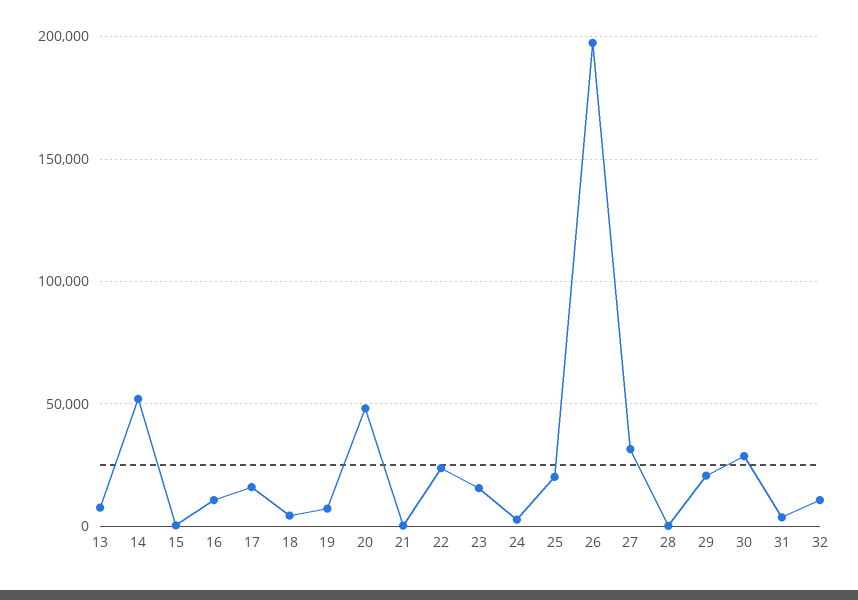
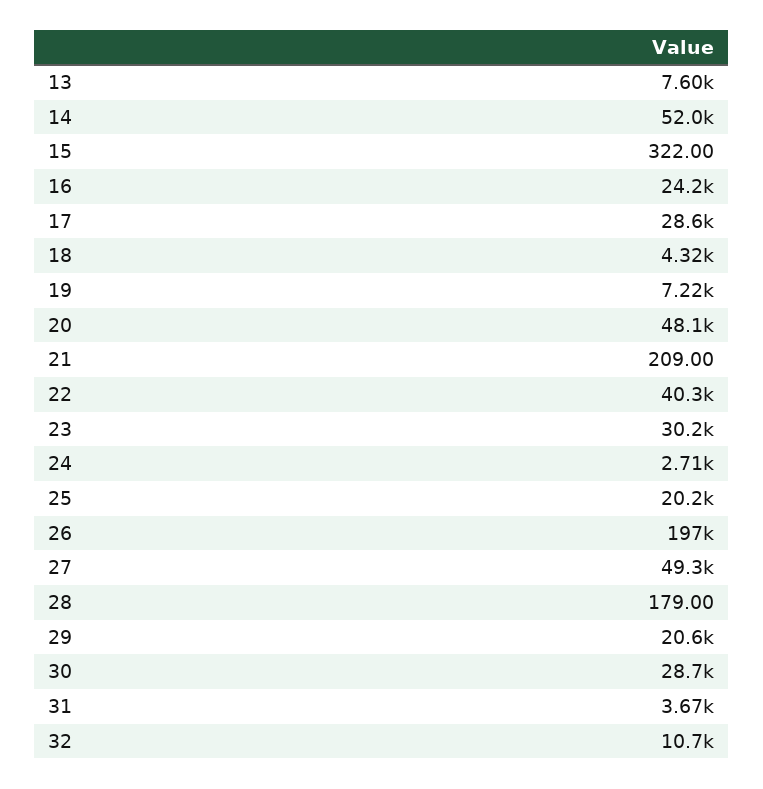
16: 10000 -> 24200
17: 15000 -> 28600
22: 25000 -> 40300
23: 15000 -> 30200
27: 30000 -> 49300

